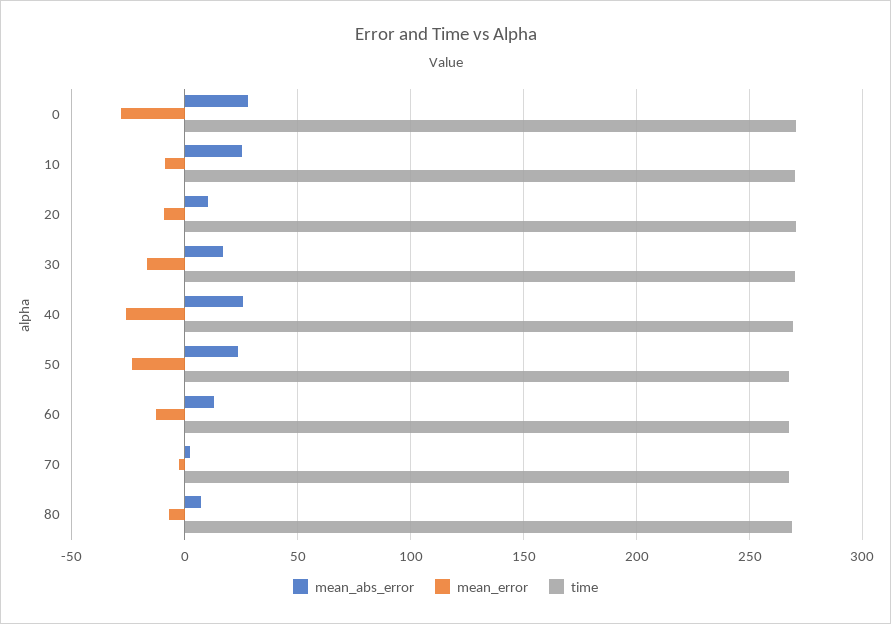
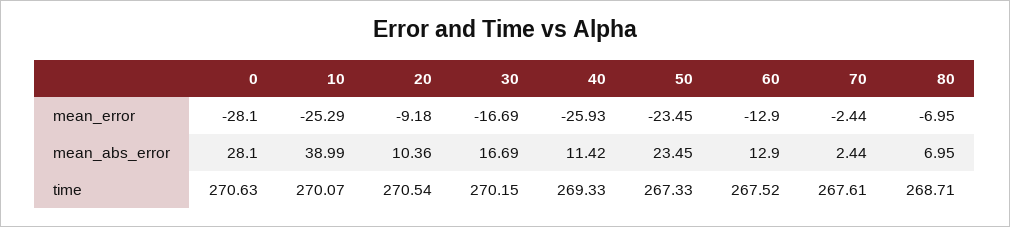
mean_abs_error, 10: 25 -> 38.99
mean_error, 10: -10 -> -25.29
mean_abs_error, 40: 25 -> 11.42

